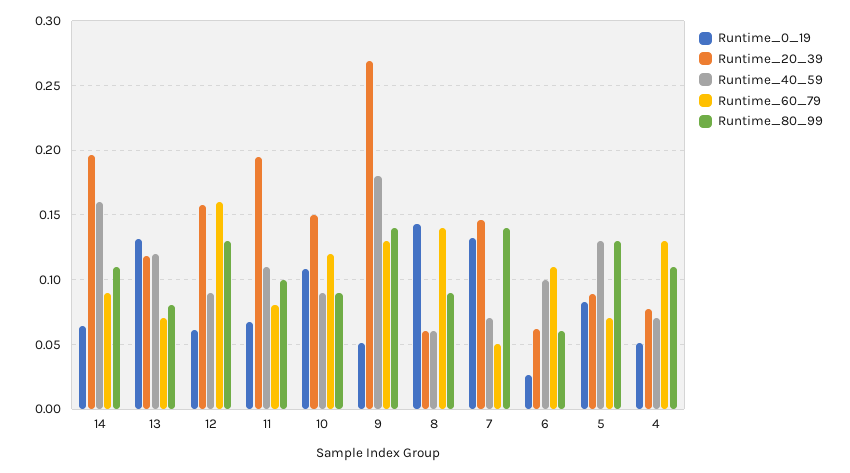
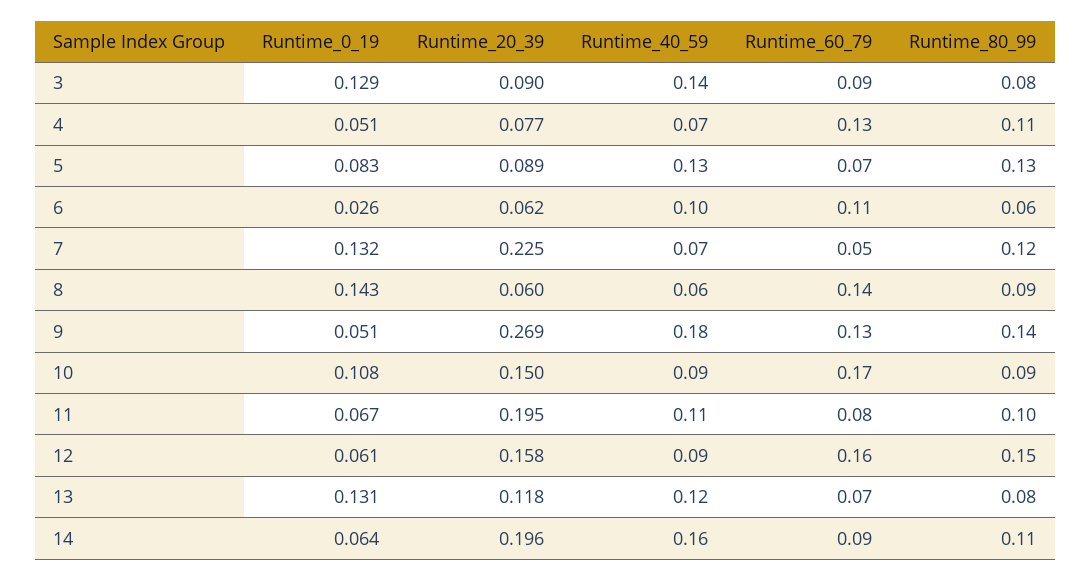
Runtime_80_99, 12: 0.13 -> 0.15
Runtime_60_79, 10: 0.12 -> 0.17
Runtime_20_39, 7: 0.145 -> 0.225
Runtime_80_99, 7: 0.14 -> 0.12
Runtime_0_19, 3: none -> 0.129
Runtime_20_39, 3: none -> 0.09
Runtime_40_59, 3: none -> 0.14
Runtime_60_79, 3: none -> 0.09
Runtime_80_99, 3: none -> 0.08

